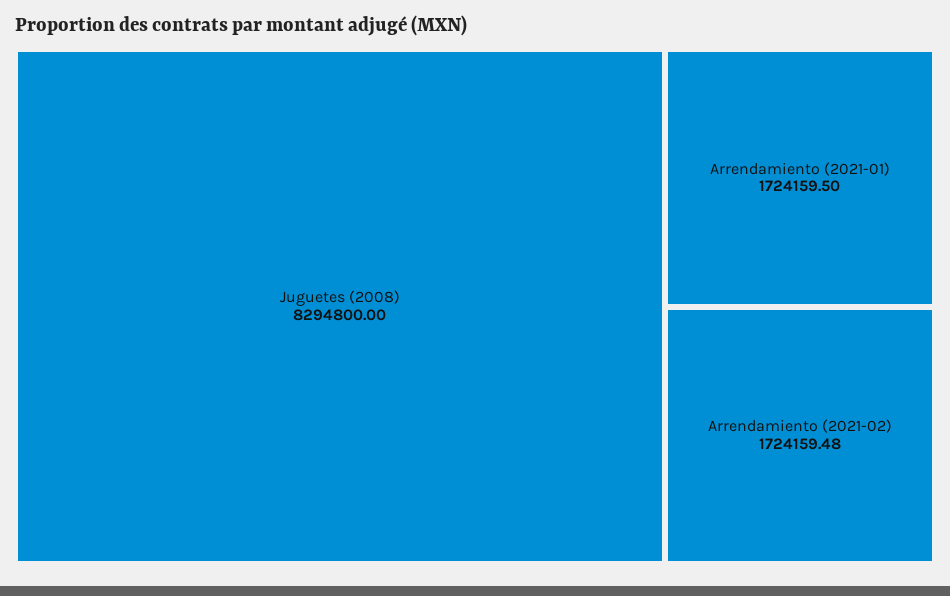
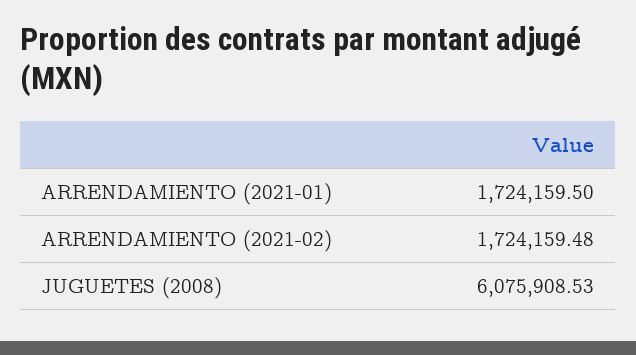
Juguetes (2008): 8294800 -> 6075908.53

